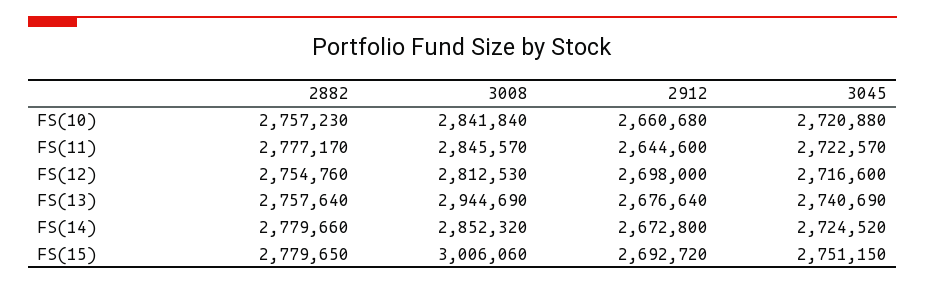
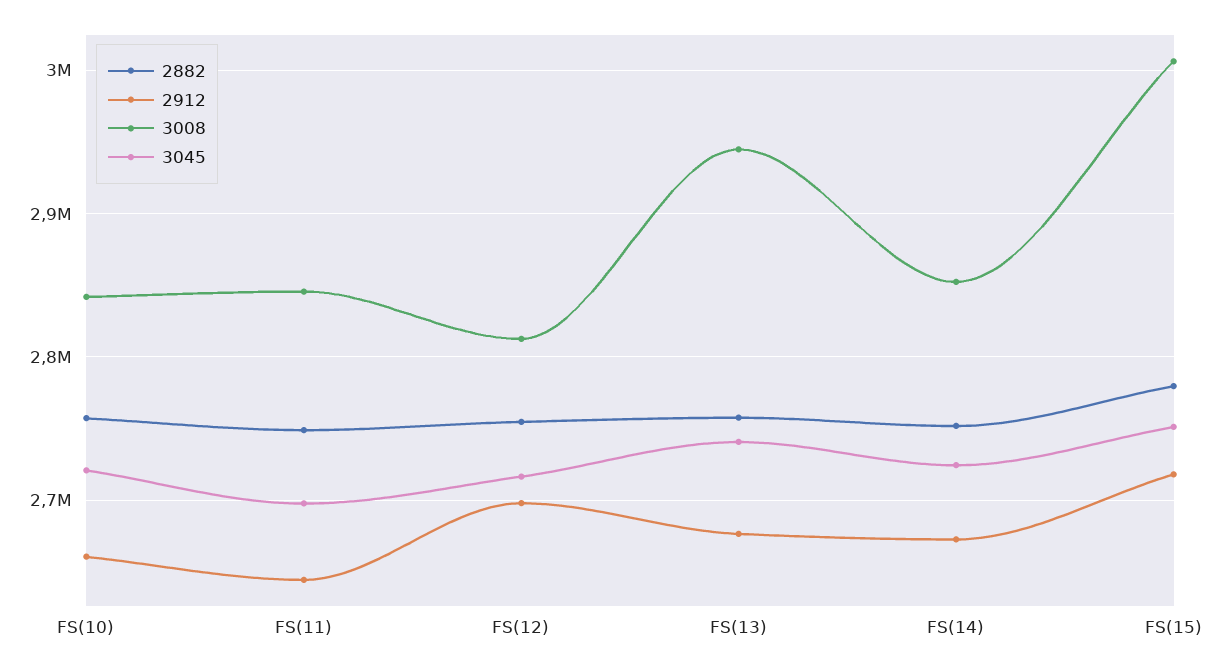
2882, FS(11): 2777170 -> 2750000
3045, FS(11): 2722570 -> 2700000
2882, FS(14): 2779660 -> 2750000
2912, FS(15): 2692720 -> 2720000

